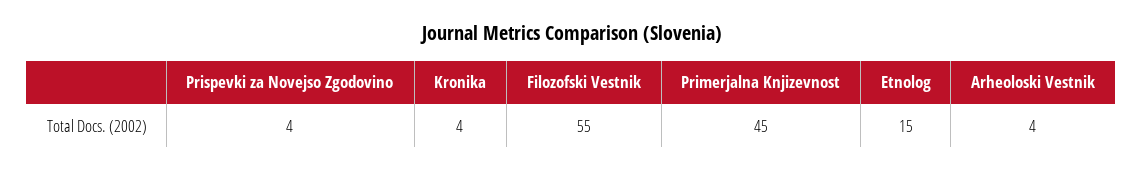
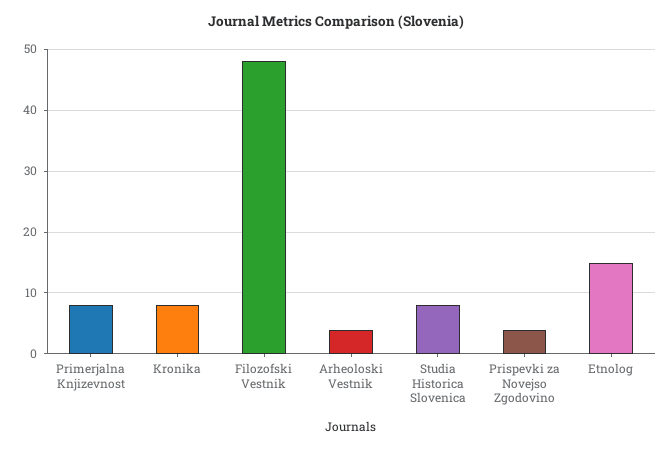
Kronika: 4 -> 8
Filozofski Vestnik: 55 -> 48
Primerjalna Knjizevnost: 45 -> 8
Studia Historica Slovenica: none -> 8

